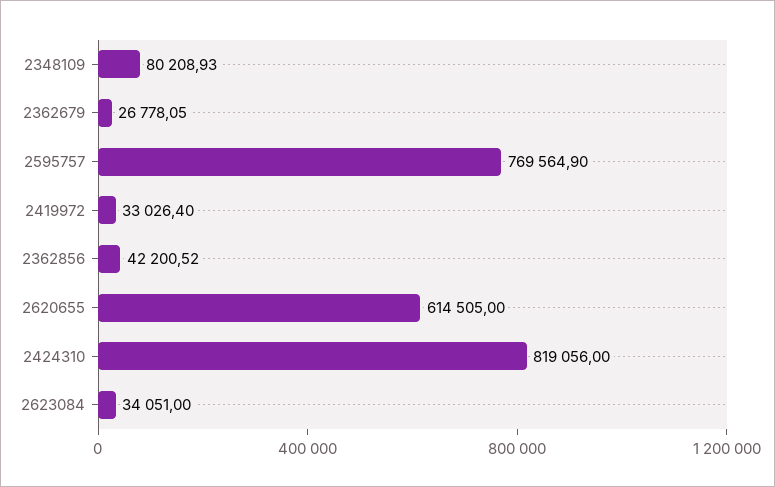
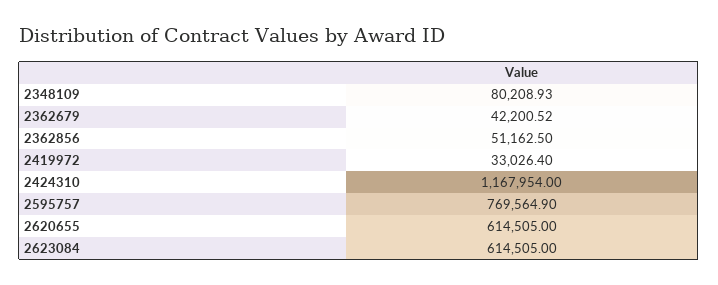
2362679: 26778.05 -> 42200.52
2362856: 42200.52 -> 51162.5
2424310: 819056 -> 1167954
2623084: 34051 -> 614505

